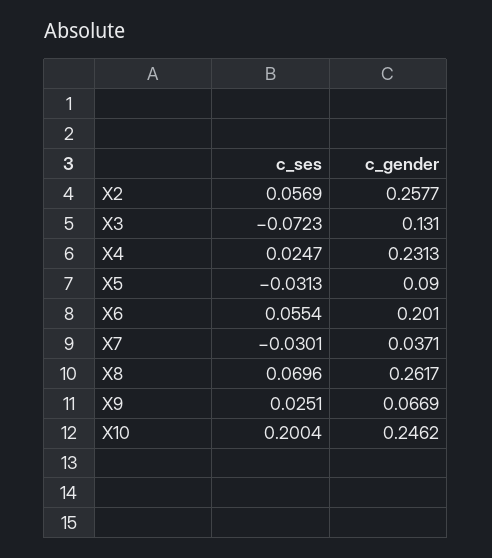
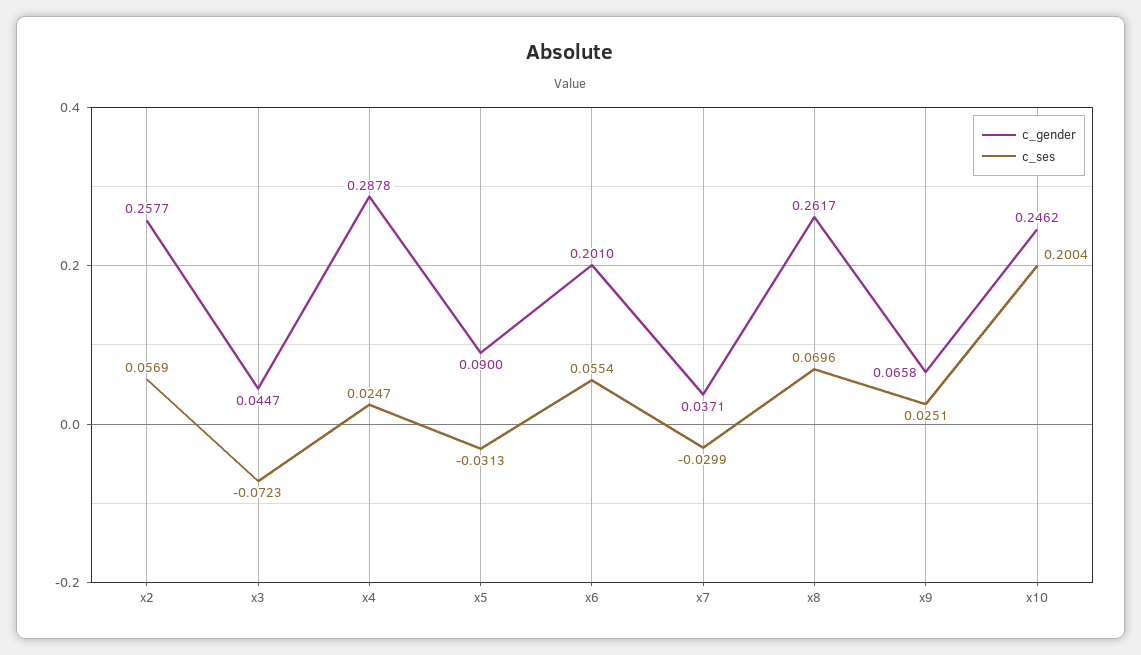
c_gender, X3: 0.131 -> 0.0447
c_gender, X4: 0.2313 -> 0.2878
c_ses, X7: -0.0301 -> -0.0299
c_gender, X9: 0.0669 -> 0.0658

